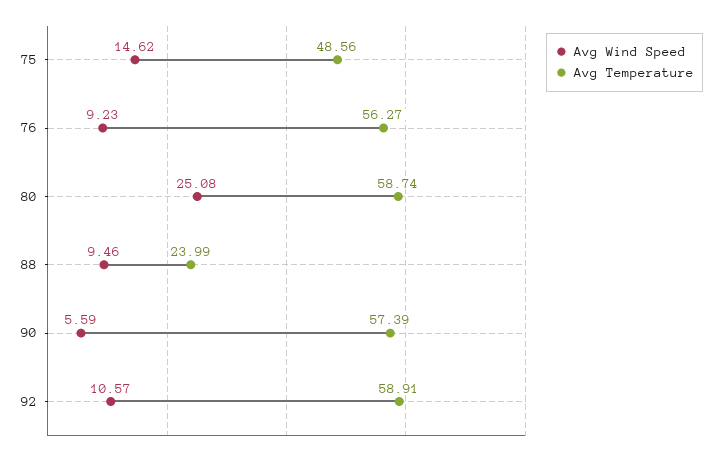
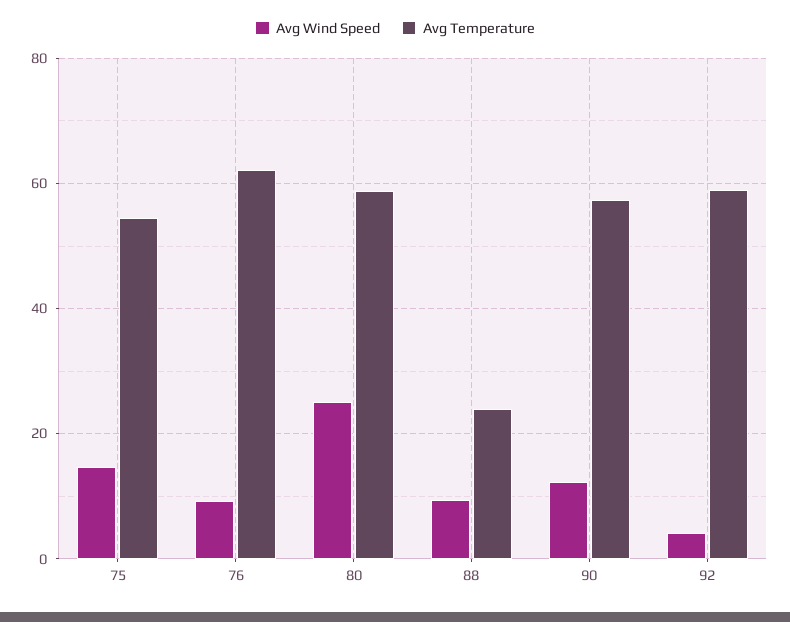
Avg Temperature, 75: 48.56 -> 54
Avg Temperature, 76: 56.27 -> 62
Avg Wind Speed, 90: 5.59 -> 12
Avg Wind Speed, 92: 10.57 -> 4

